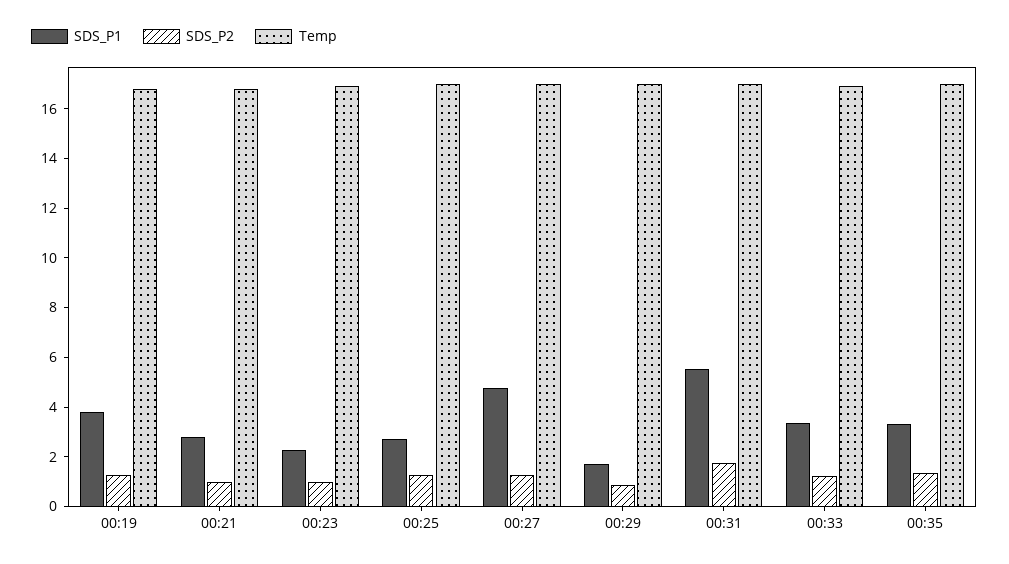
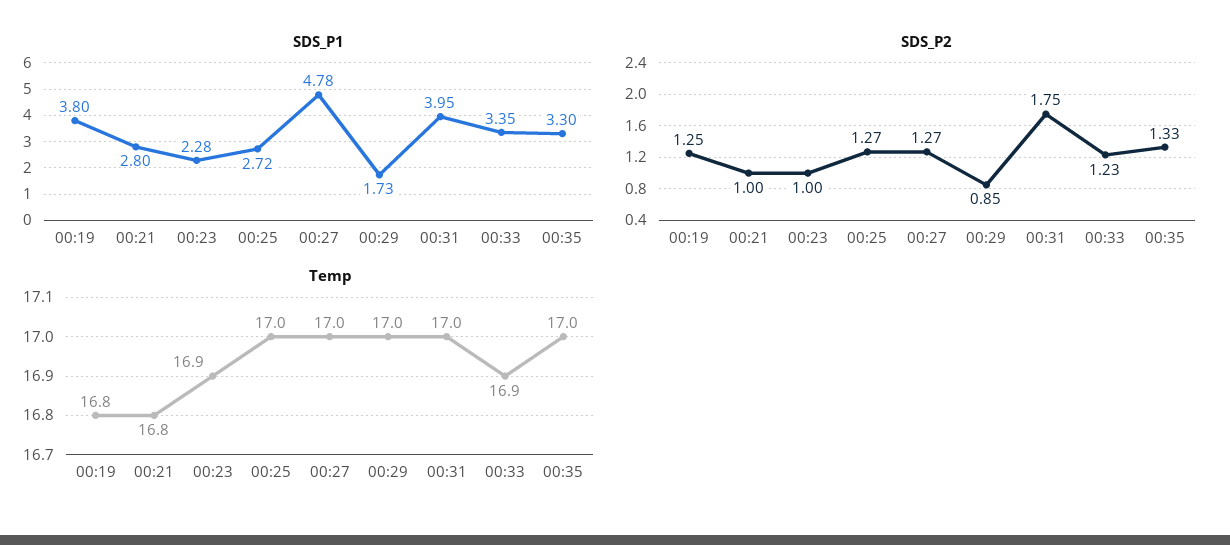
SDS_P1, 00:31: 5.5 -> 3.95

